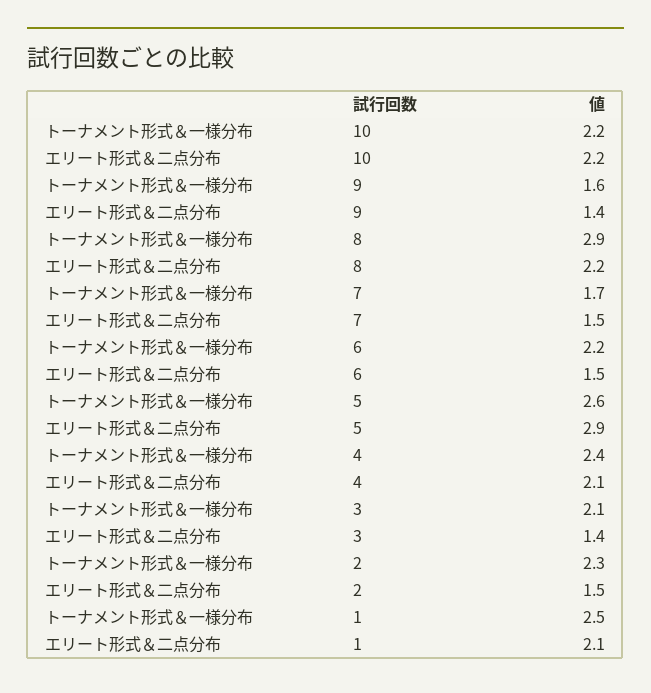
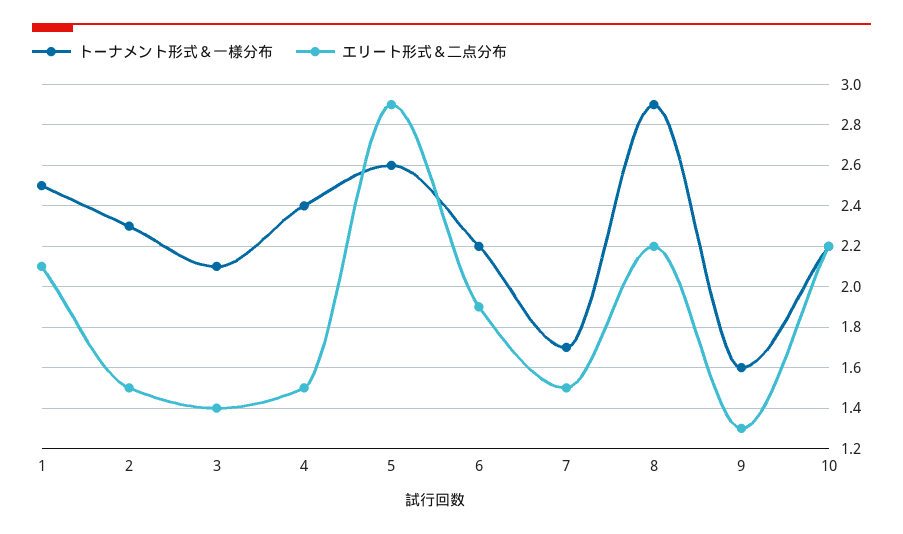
エリート形式＆二点分布, 9: 1.4 -> 1.3
エリート形式＆二点分布, 6: 1.5 -> 1.9
エリート形式＆二点分布, 4: 2.1 -> 1.5

